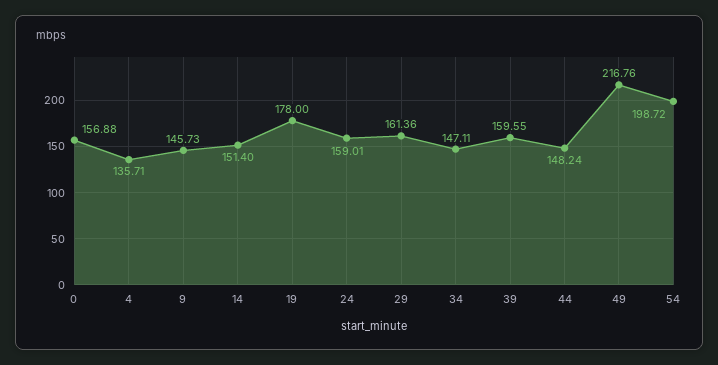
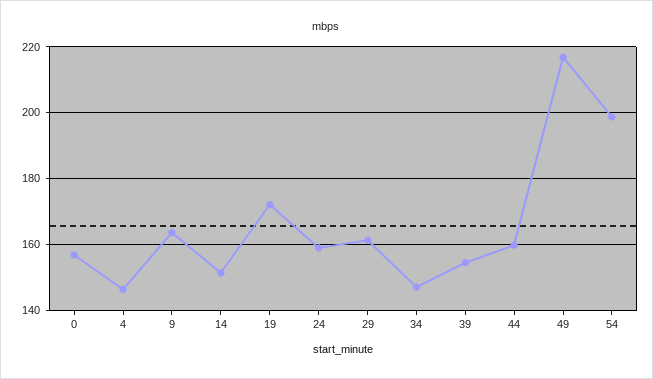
4: 135.71 -> 146
9: 145.73 -> 164
19: 178 -> 172
39: 159.55 -> 154
44: 148.24 -> 160

